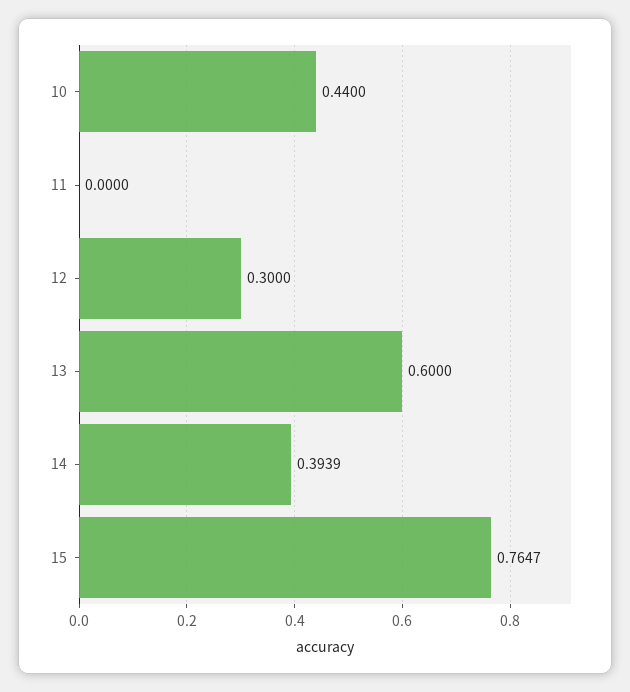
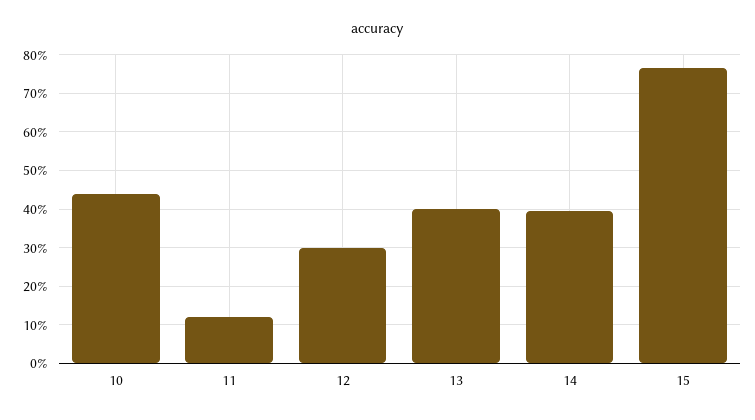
11: 0 -> 0.12
13: 0.6 -> 0.4

